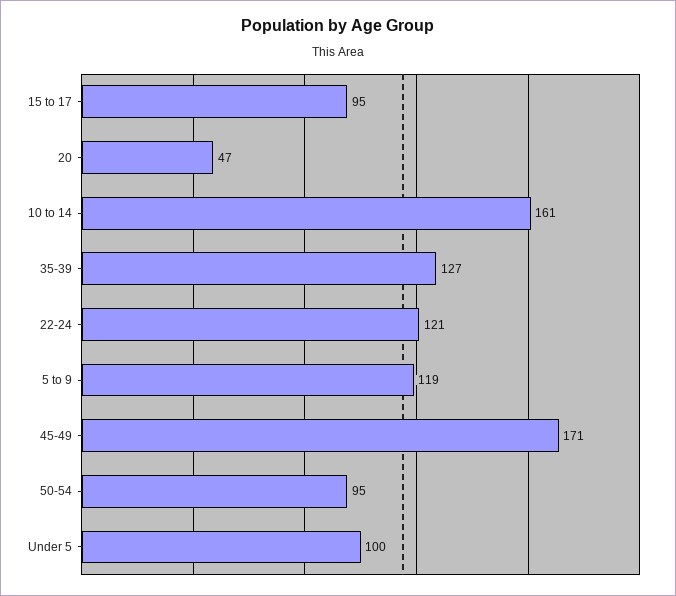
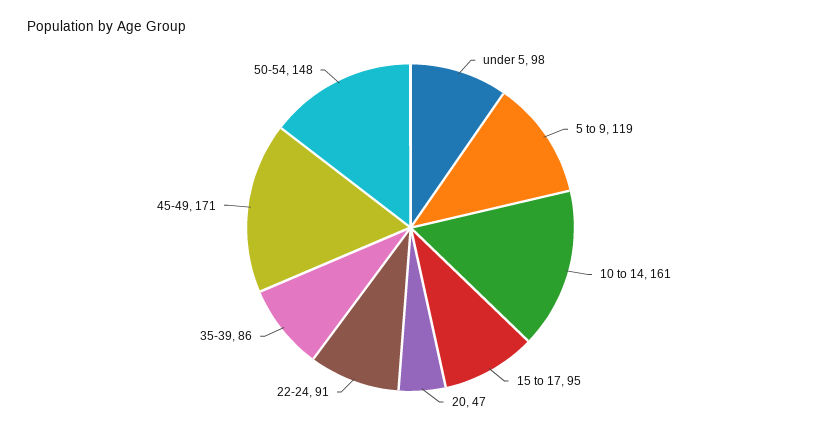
35-39: 127 -> 86
22-24: 121 -> 91
50-54: 95 -> 148
Under 5: 100 -> 98

